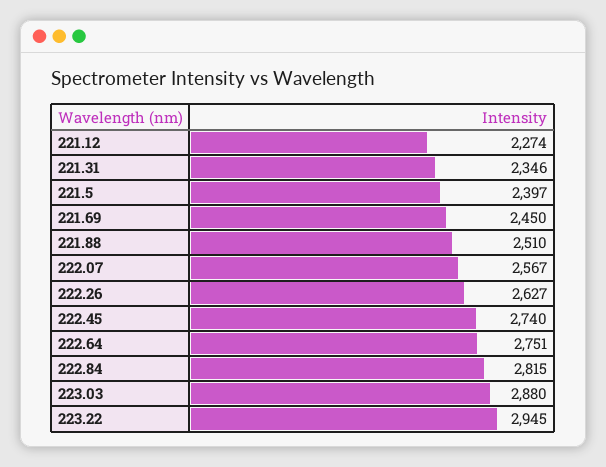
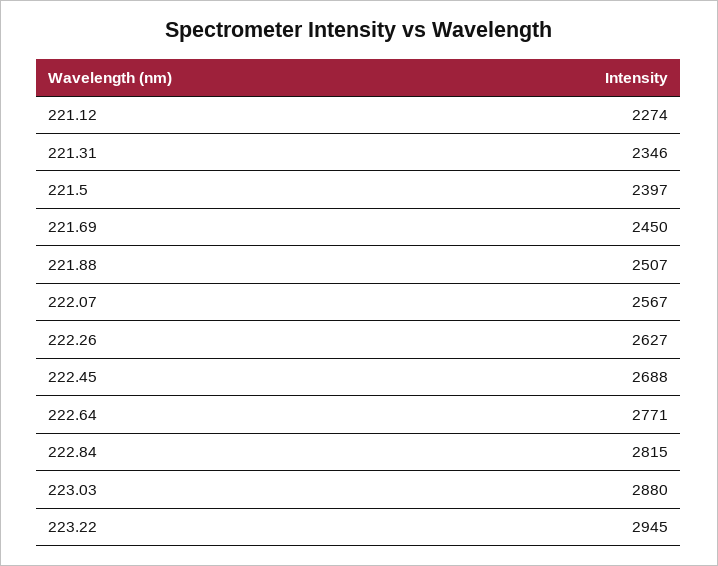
221.88: 2510 -> 2507
222.45: 2740 -> 2688
222.64: 2751 -> 2771

